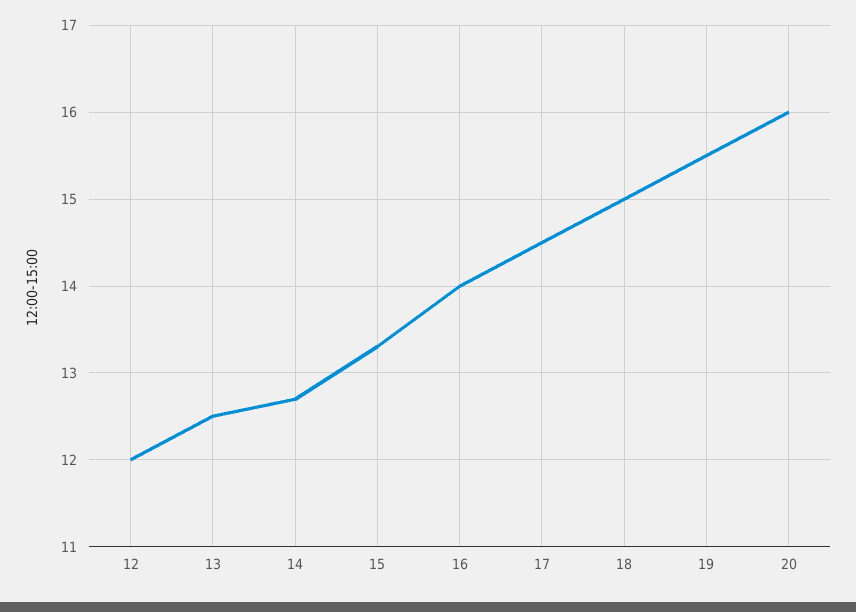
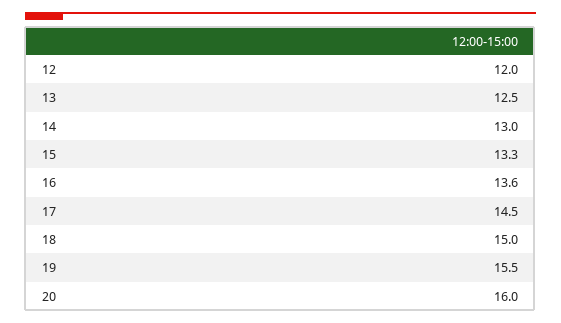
14: 12.7 -> 13
16: 14 -> 13.6

